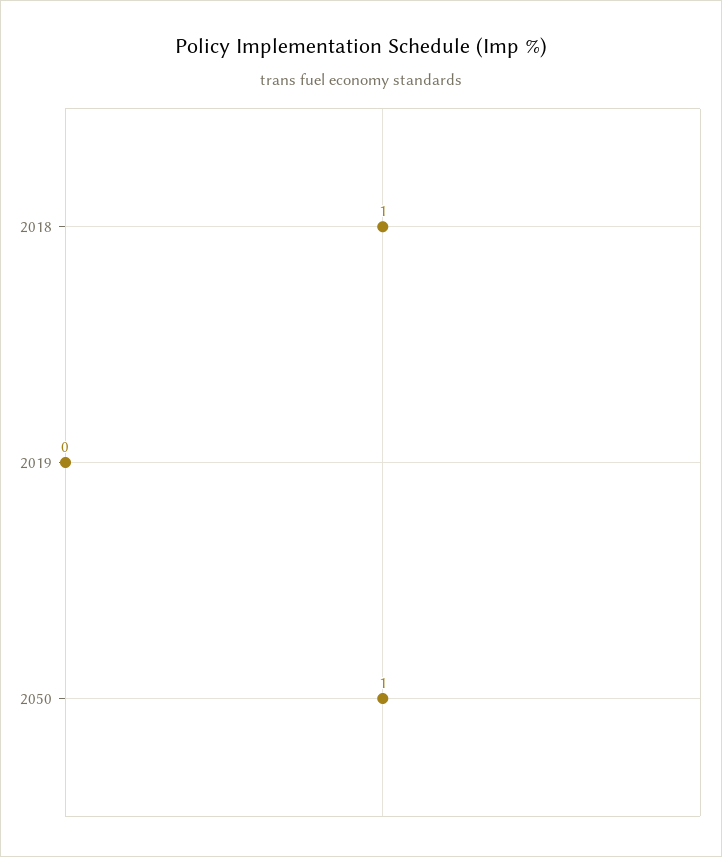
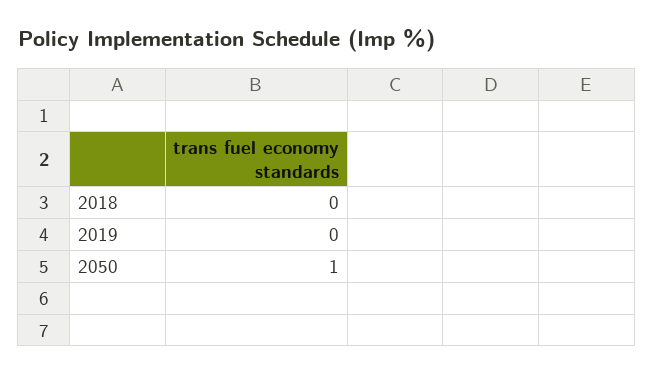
2018: 1 -> 0

